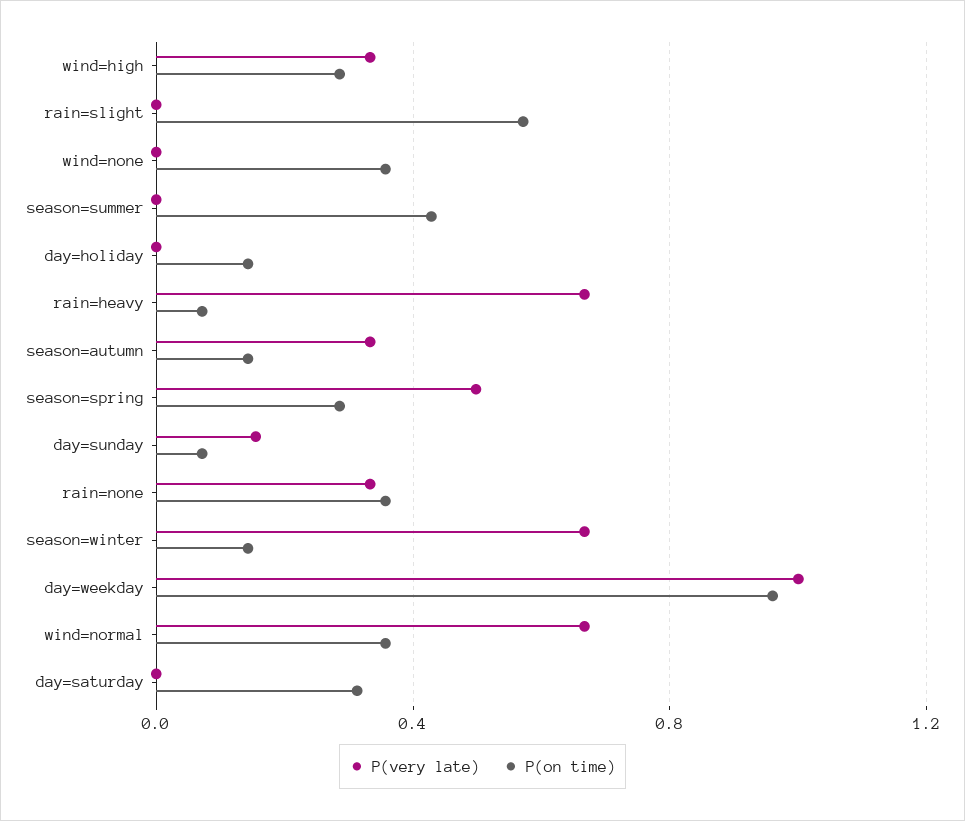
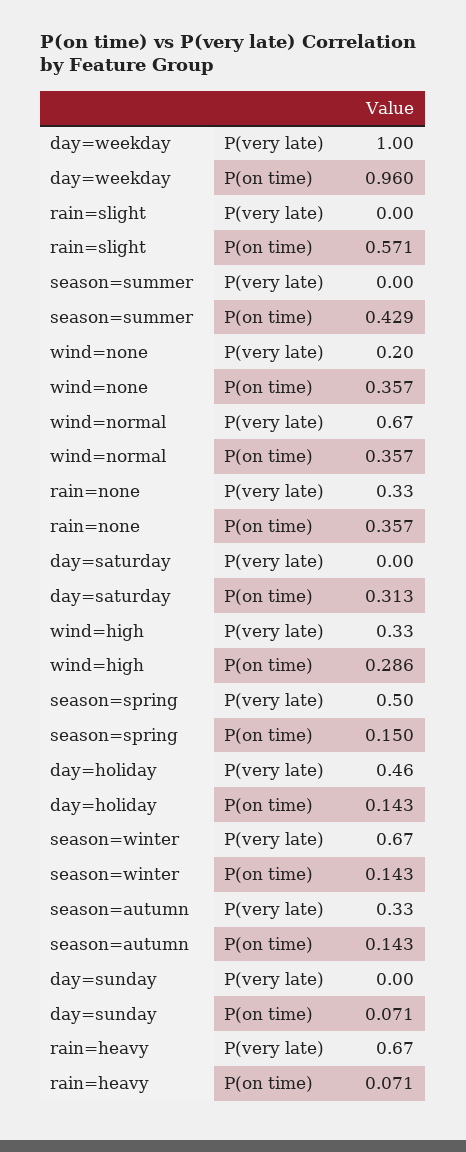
P(very late), wind=none: 0 -> 0.2
P(very late), day=holiday: 0 -> 0.46
P(on time), season=spring: 0.3 -> 0.15
P(very late), day=sunday: 0.15 -> 0

